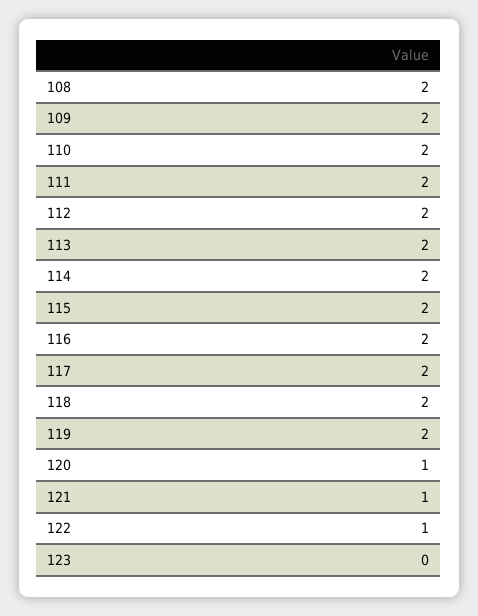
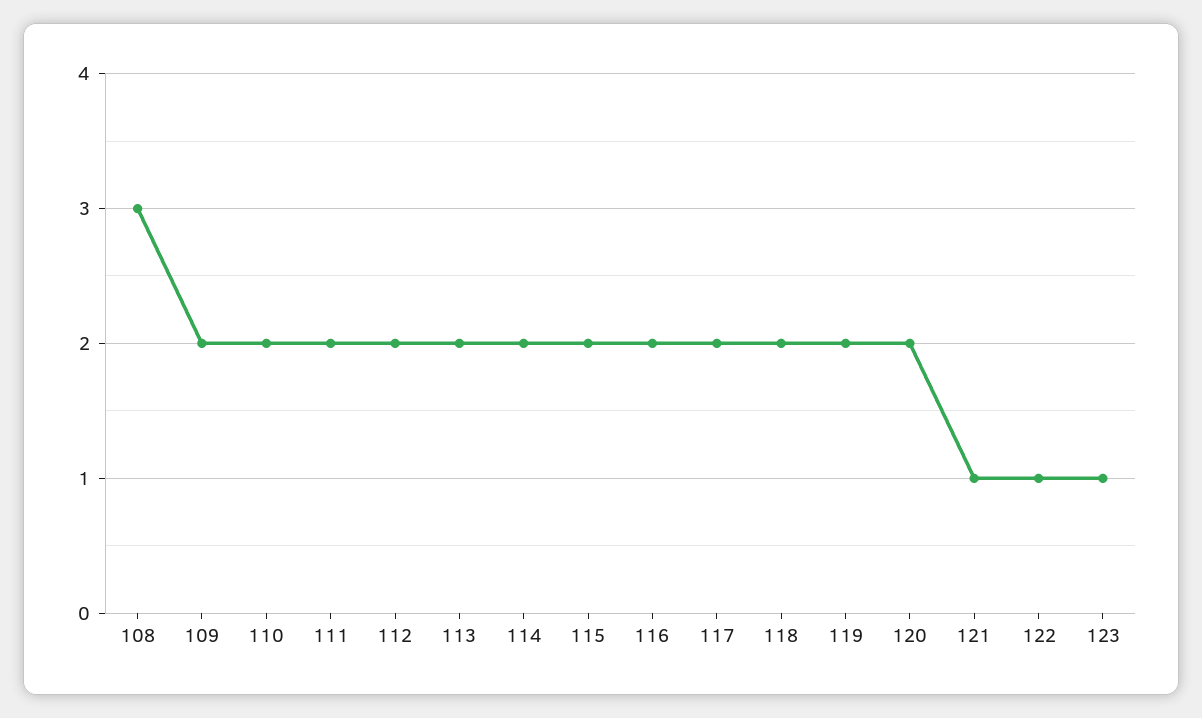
108: 2 -> 3
120: 1 -> 2
123: 0 -> 1

